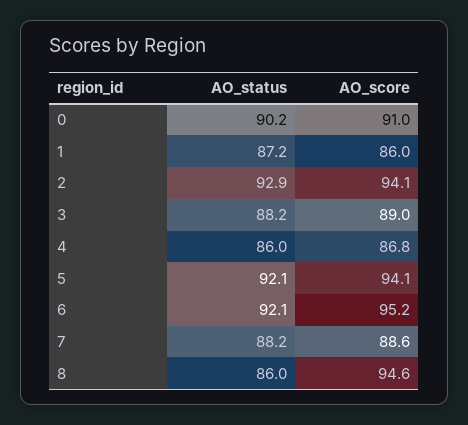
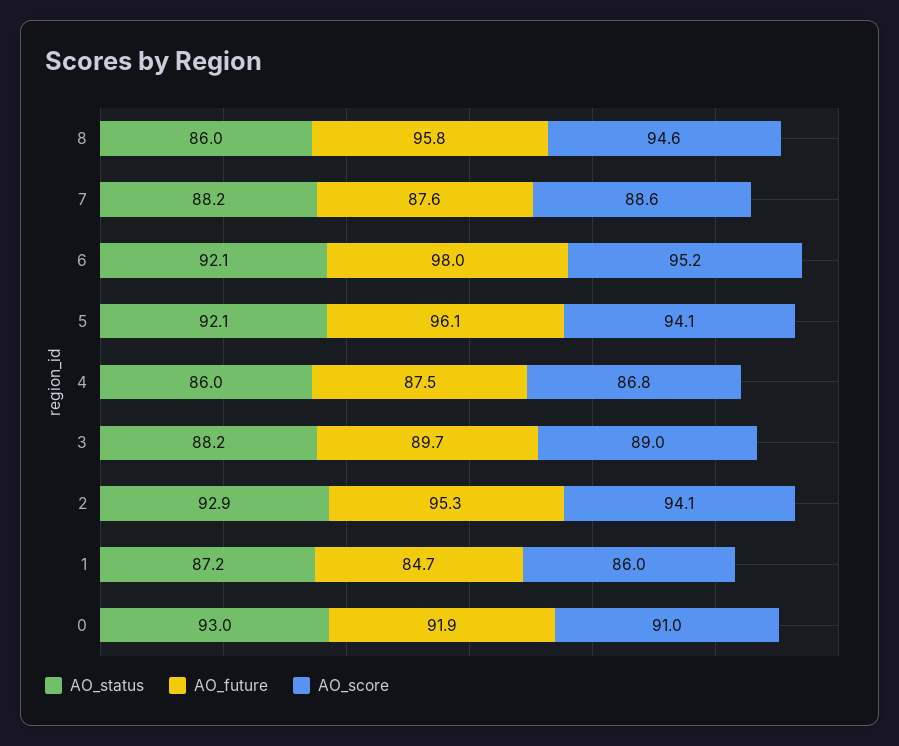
AO_status, 0: 90.2 -> 93
AO_future, 8: none -> 95.8
AO_future, 7: none -> 87.6
AO_future, 6: none -> 98
AO_future, 5: none -> 96.1
AO_future, 4: none -> 87.5
AO_future, 3: none -> 89.7
AO_future, 2: none -> 95.3
AO_future, 1: none -> 84.7
AO_future, 0: none -> 91.9

